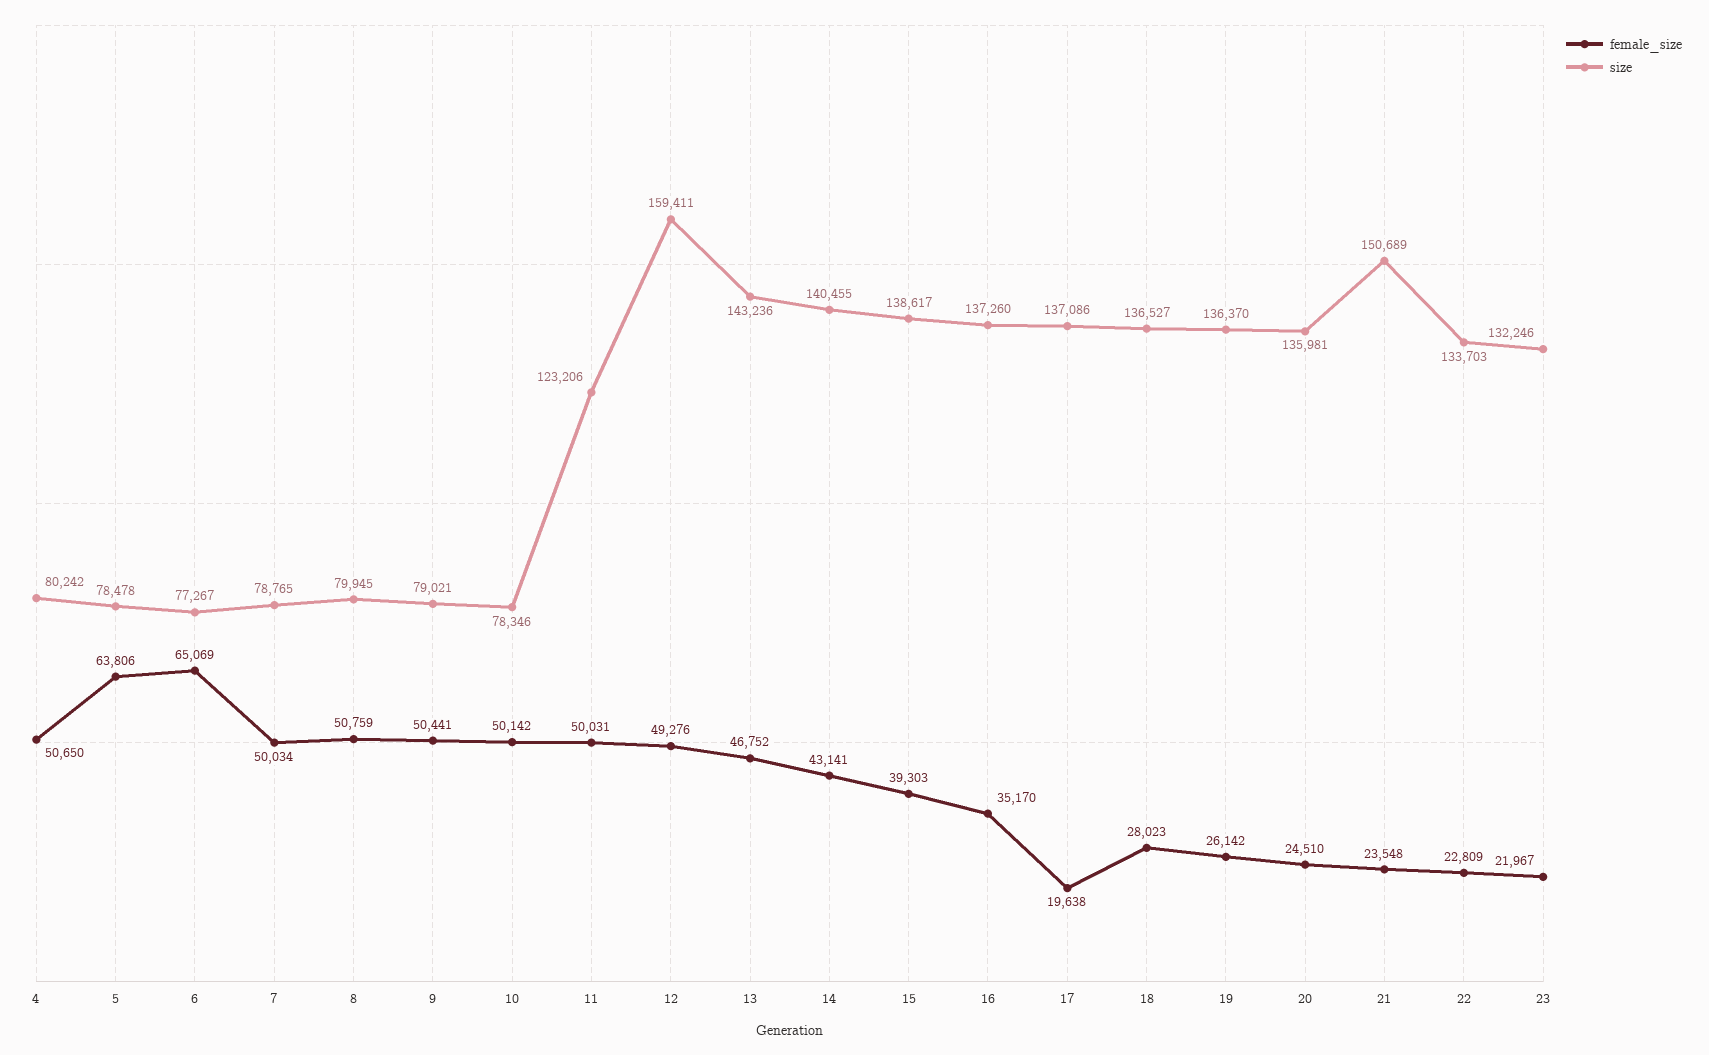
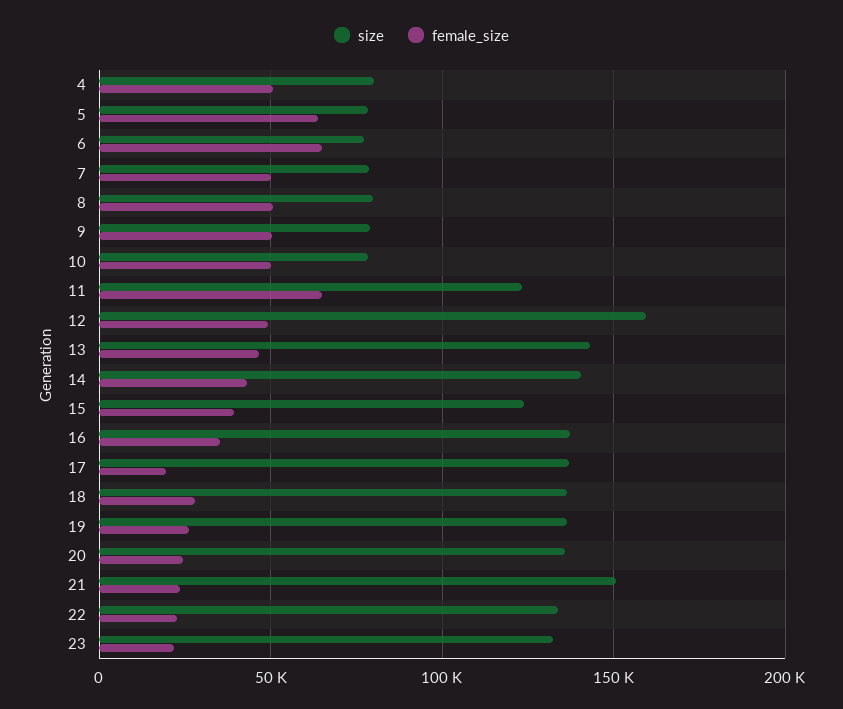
female_size, 11: 50031 -> 65000
size, 15: 138617 -> 125000

